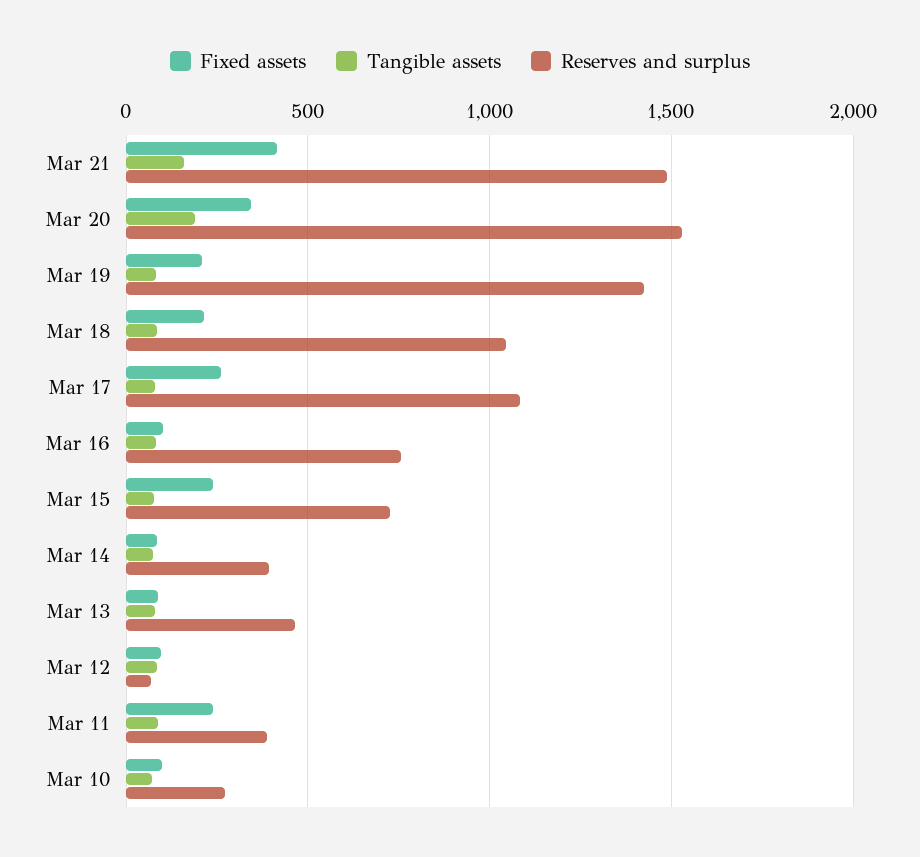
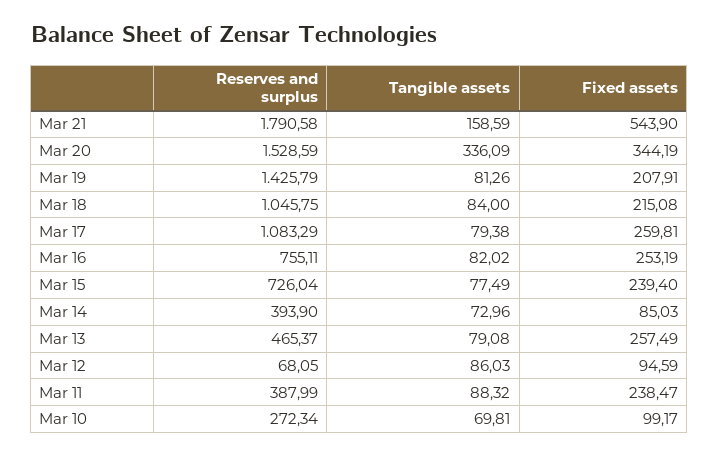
Fixed assets, Mar 21: 400 -> 543.9
Reserves and surplus, Mar 21: 1500 -> 1790.58
Tangible assets, Mar 20: 200 -> 336.09
Fixed assets, Mar 16: 100 -> 253.19
Fixed assets, Mar 13: 100 -> 257.49

